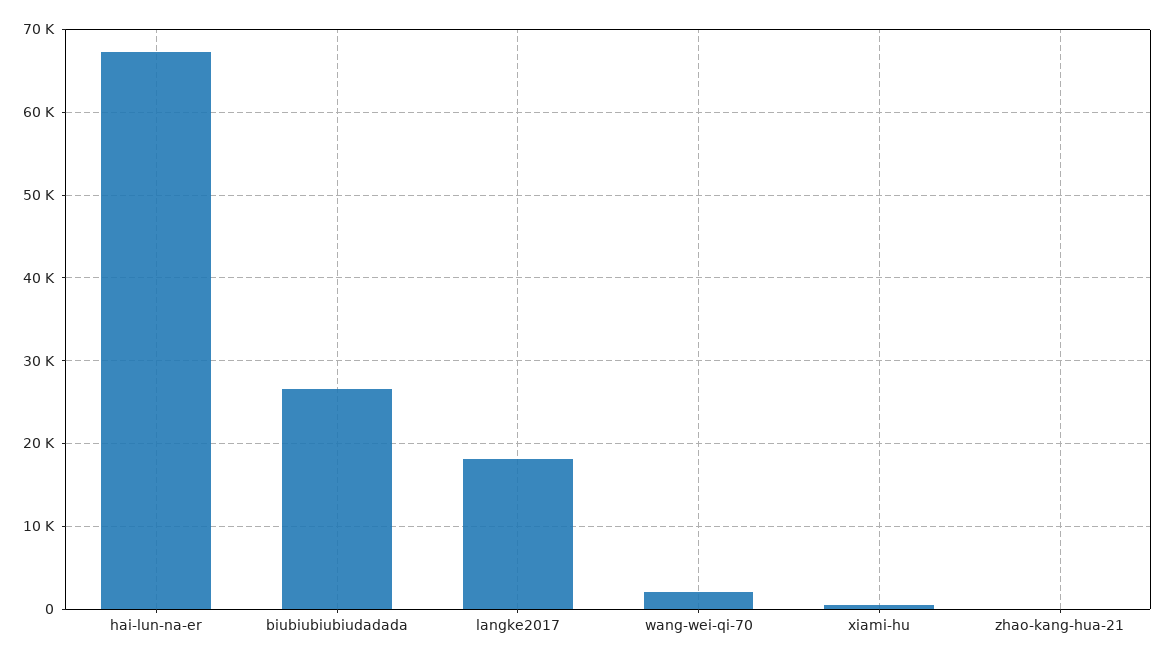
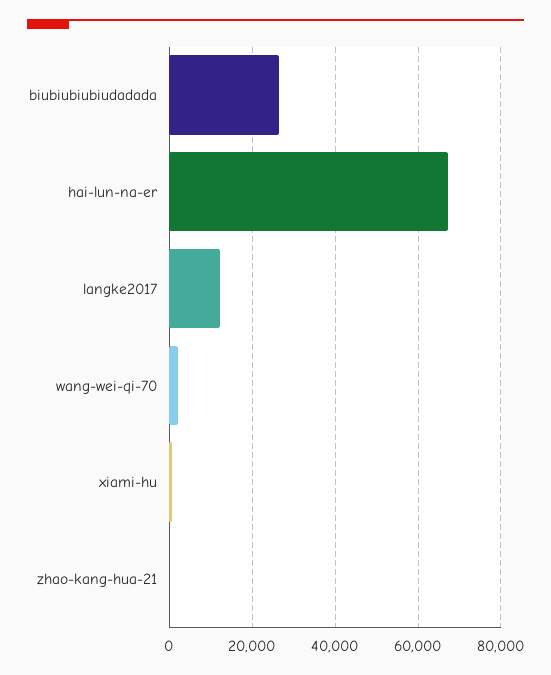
langke2017: 18000 -> 12000

